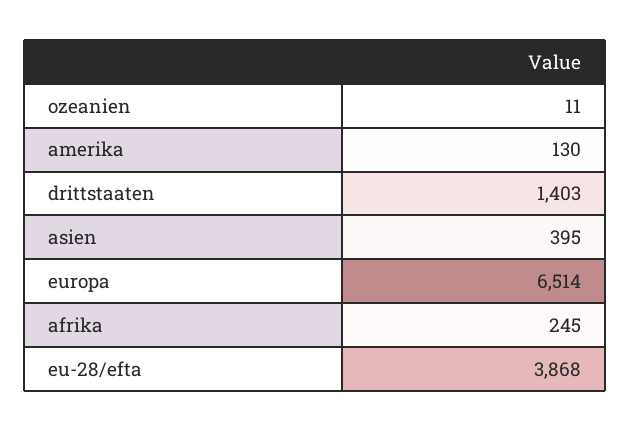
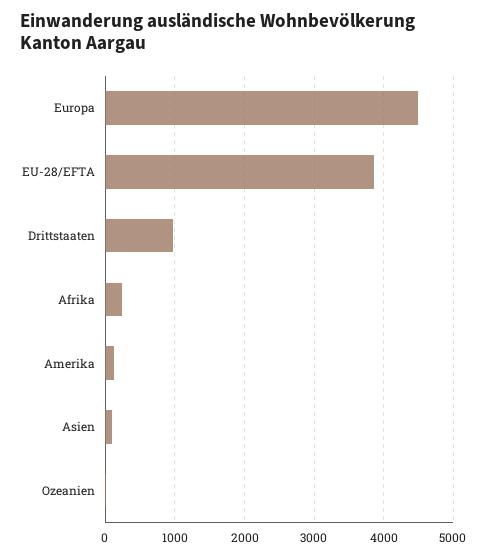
drittstaaten: 1403 -> 1000
asien: 395 -> 100
europa: 6514 -> 4500

